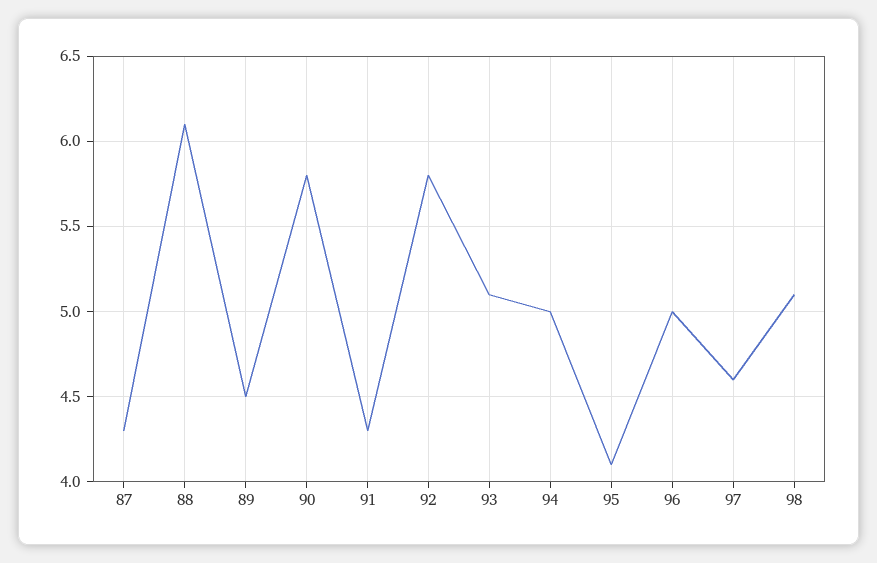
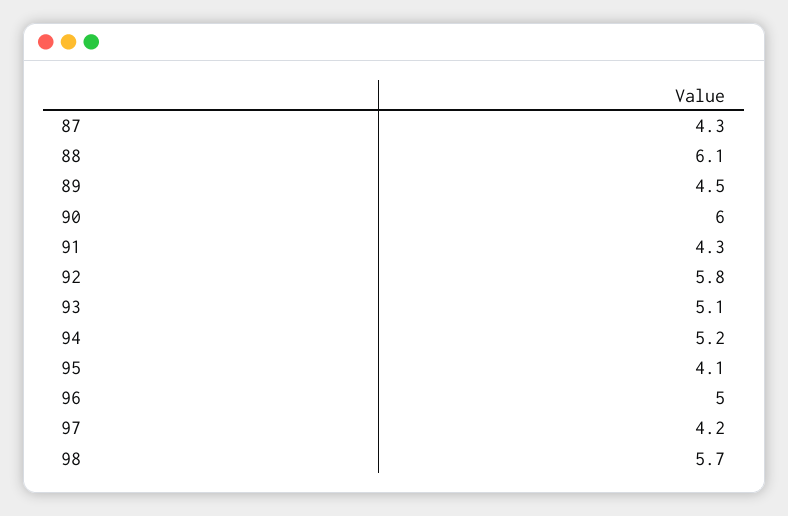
90: 5.8 -> 6
94: 5 -> 5.2
97: 4.6 -> 4.2
98: 5.1 -> 5.7

